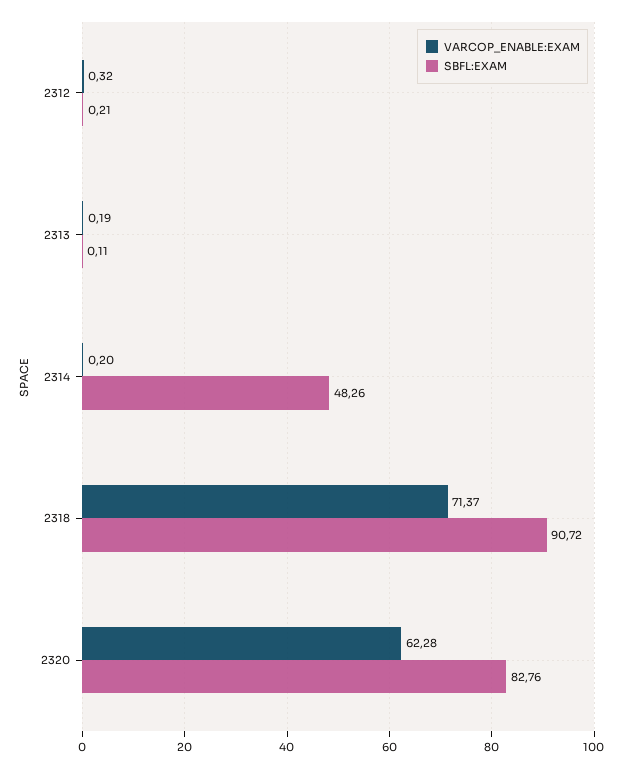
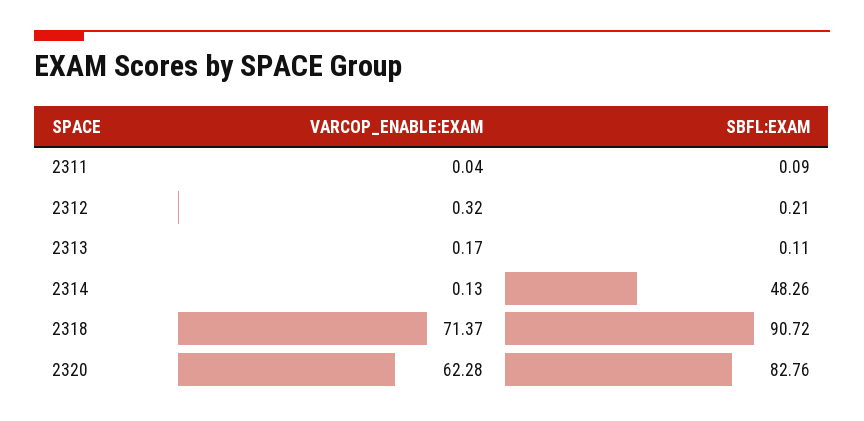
VARCOP_ENABLE:EXAM, 2313: 0.19 -> 0.17
VARCOP_ENABLE:EXAM, 2314: 0.2 -> 0.13
VARCOP_ENABLE:EXAM, 2311: none -> 0.04
SBFL:EXAM, 2311: none -> 0.09

